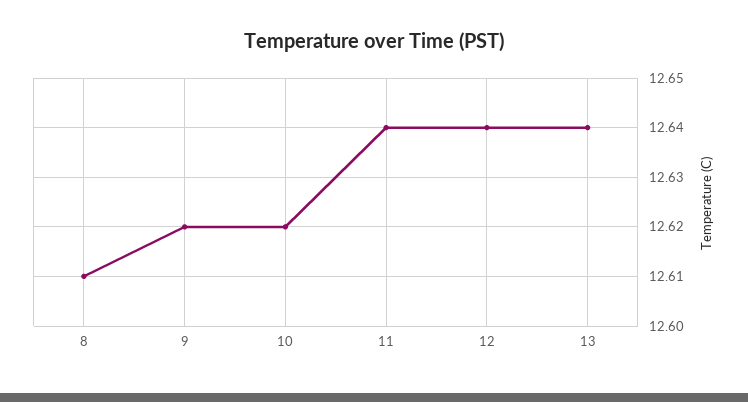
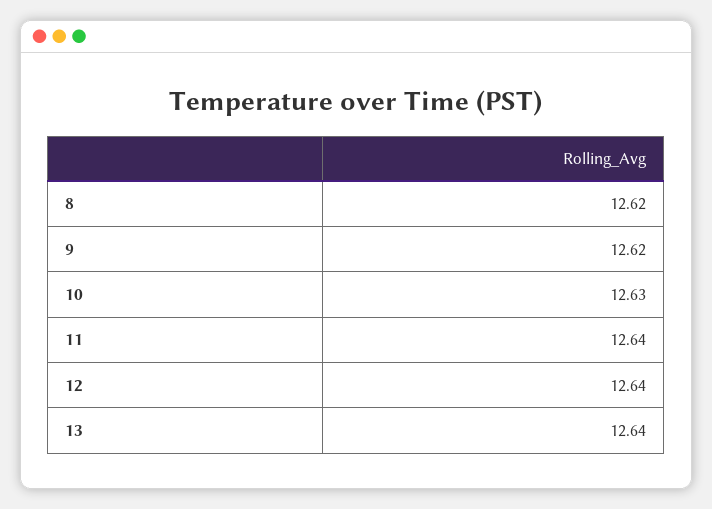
8: 12.61 -> 12.62
10: 12.62 -> 12.63

